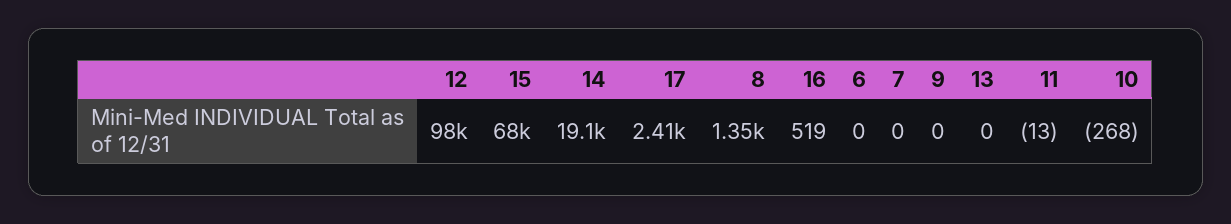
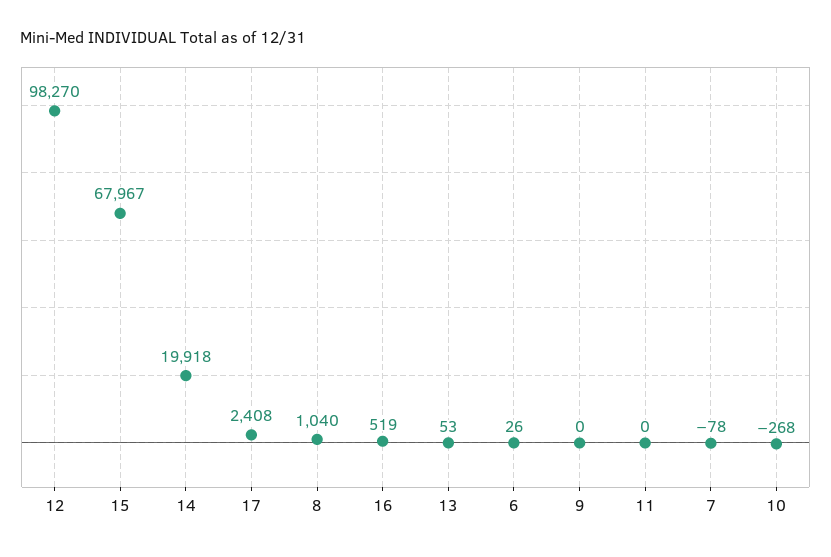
12: 98000 -> 98270
14: 19100 -> 19918
8: 1350 -> 1040
6: 0 -> 26
7: 0 -> -78
13: 0 -> 53
11: -13 -> 0

